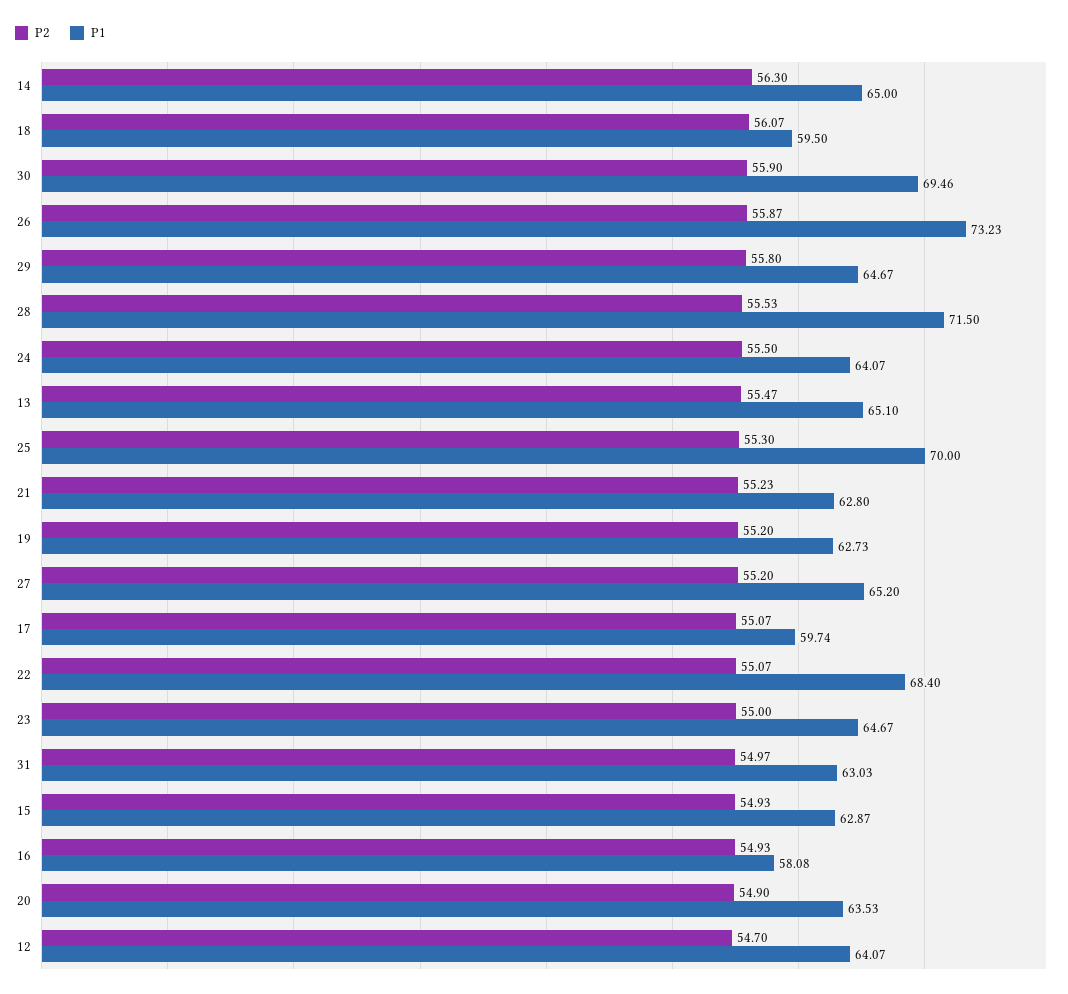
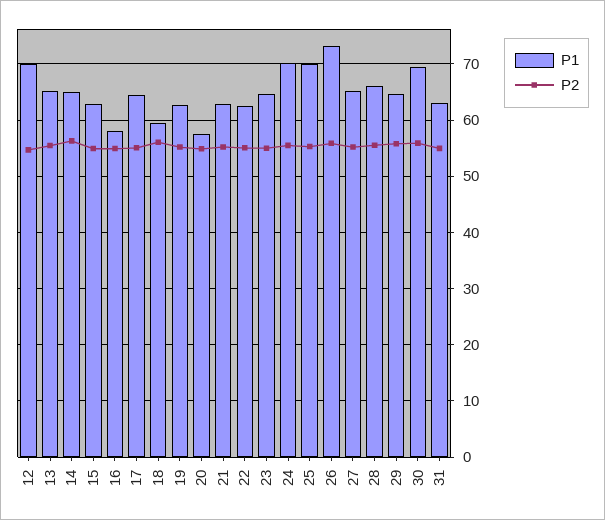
P1, 28: 71.5 -> 66
P1, 24: 64.07 -> 70
P1, 17: 59.74 -> 64
P1, 22: 68.4 -> 62
P1, 20: 63.53 -> 58
P1, 12: 64.07 -> 70

